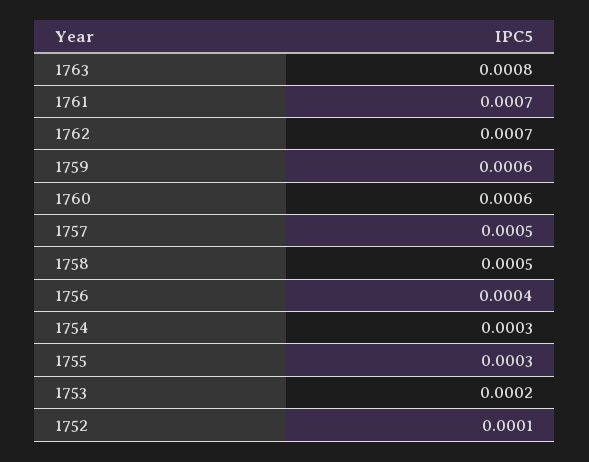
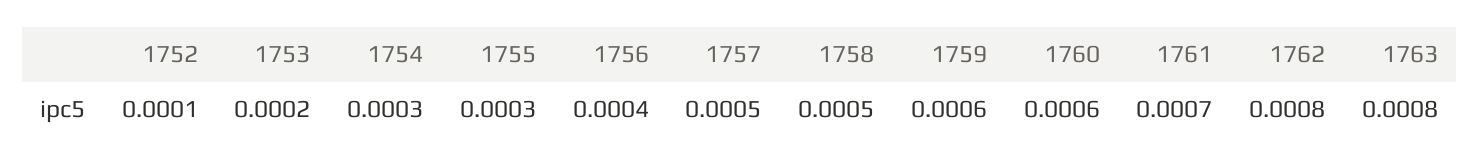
1762: 0.0007 -> 0.0008

